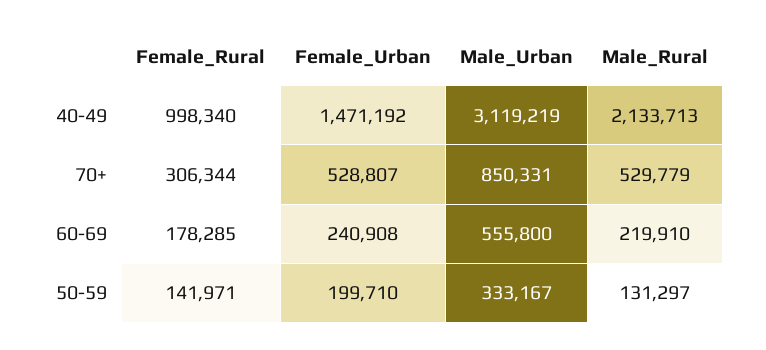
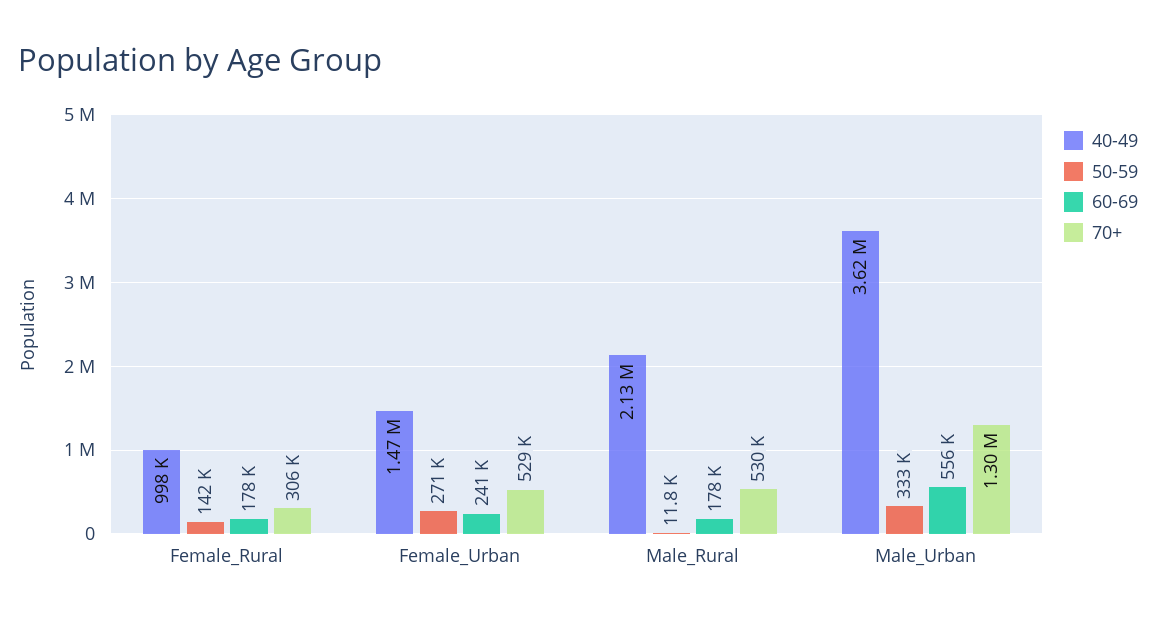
40-49, Male_Urban: 3119219 -> 3620000
70+, Male_Urban: 850331 -> 1300000
60-69, Male_Rural: 219910 -> 178000
50-59, Female_Urban: 199710 -> 271000
50-59, Male_Rural: 131297 -> 11800

